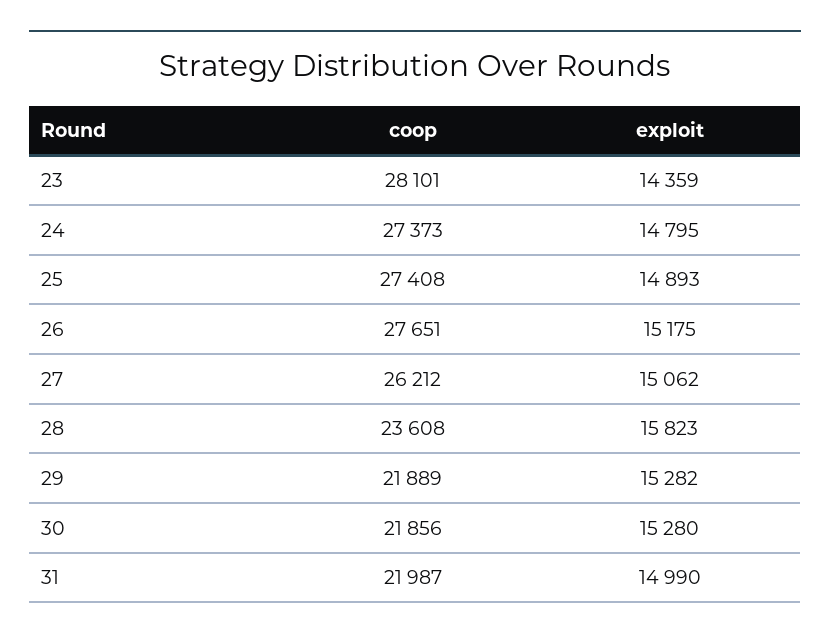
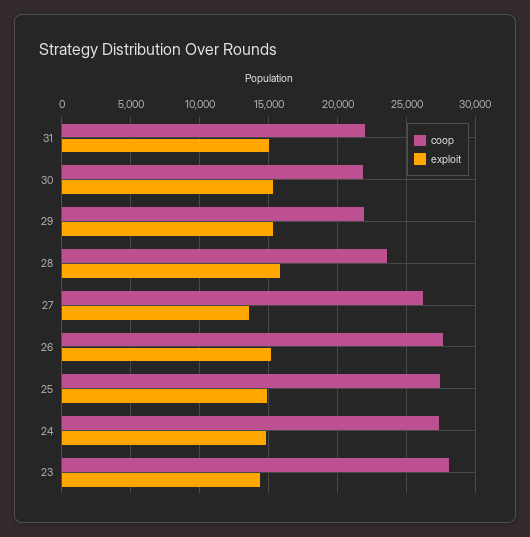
exploit, 27: 15062 -> 13500

